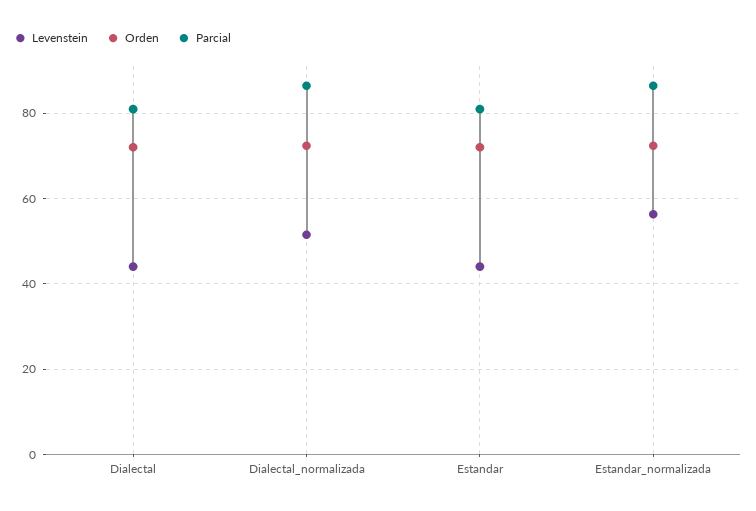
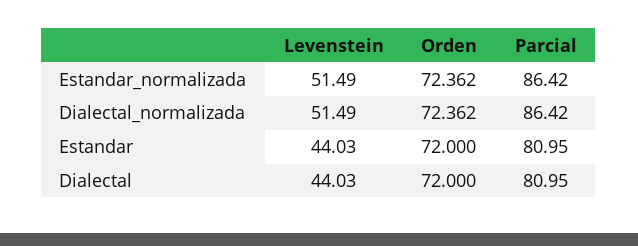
Levenstein, Estandar_normalizada: 56 -> 51.49

